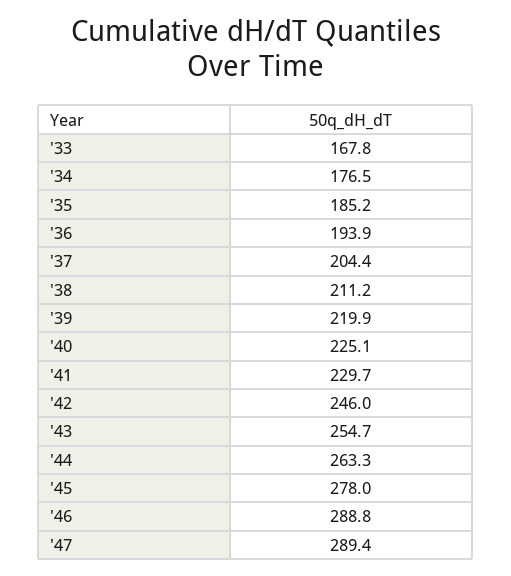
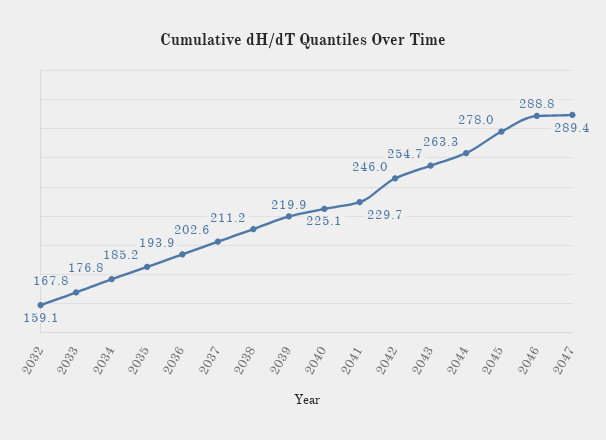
'34: 176.5 -> 176.8
'37: 204.4 -> 202.6
2032: none -> 159.1

